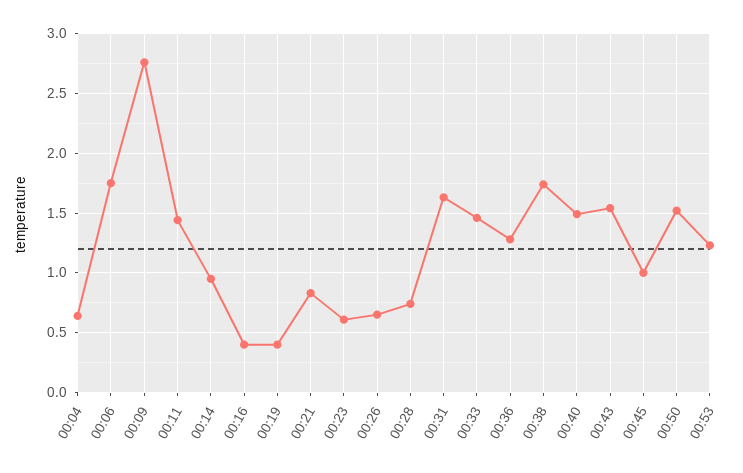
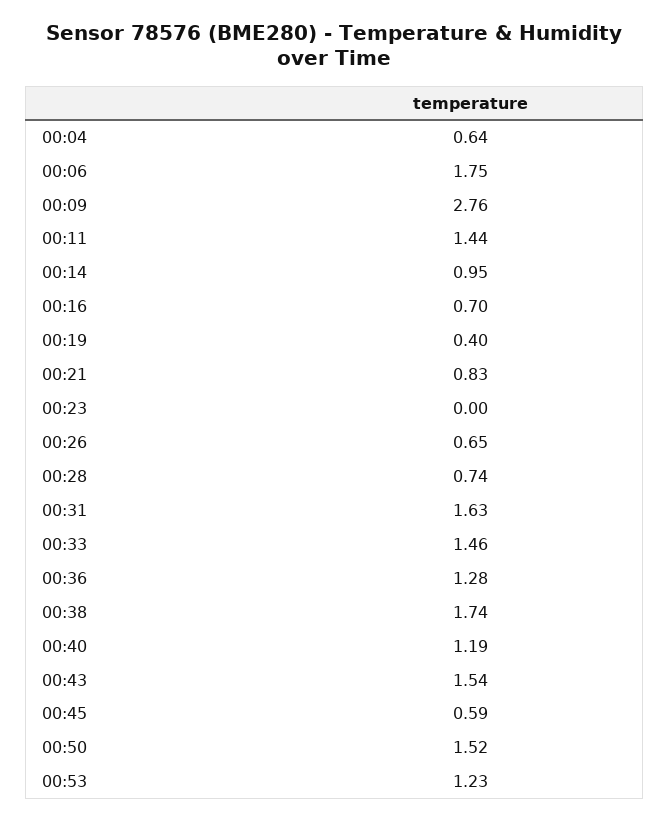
00:16: 0.4 -> 0.7
00:23: 0.6 -> 0
00:40: 1.5 -> 1.19
00:45: 1 -> 0.59

